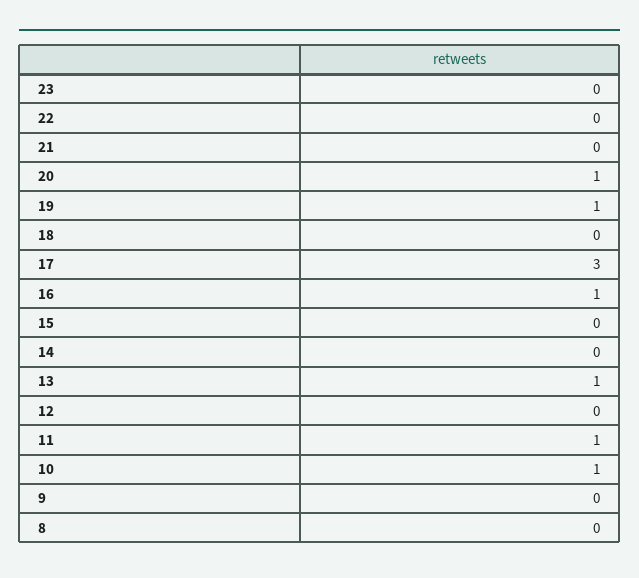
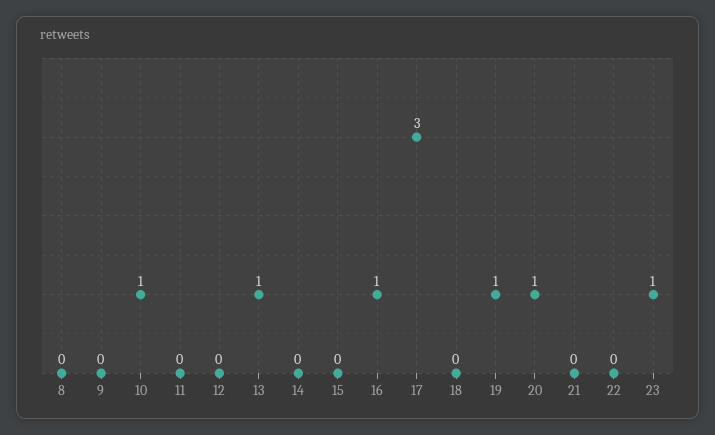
23: 0 -> 1
11: 1 -> 0

